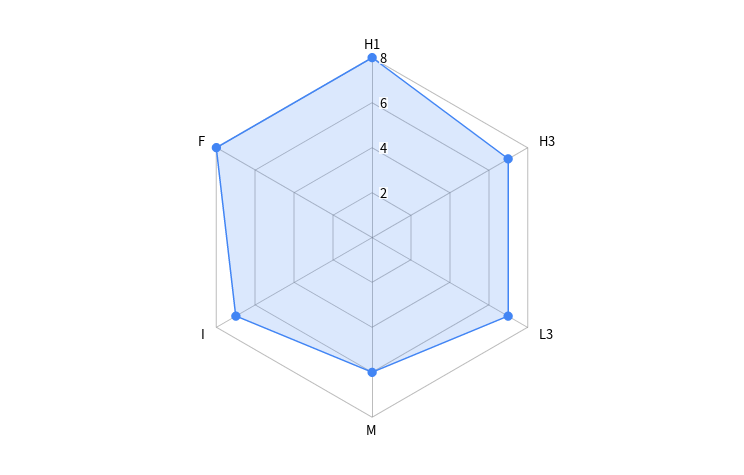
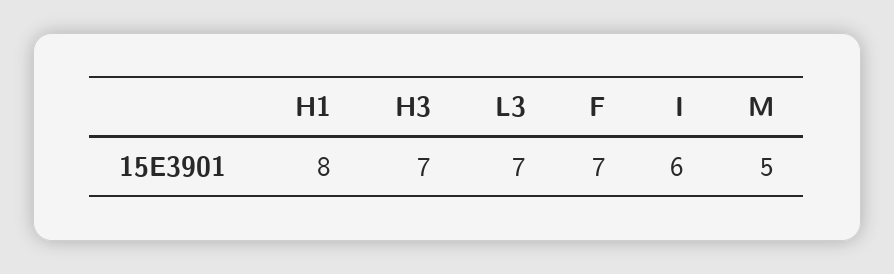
M: 6 -> 5
I: 7 -> 6
F: 8 -> 7

